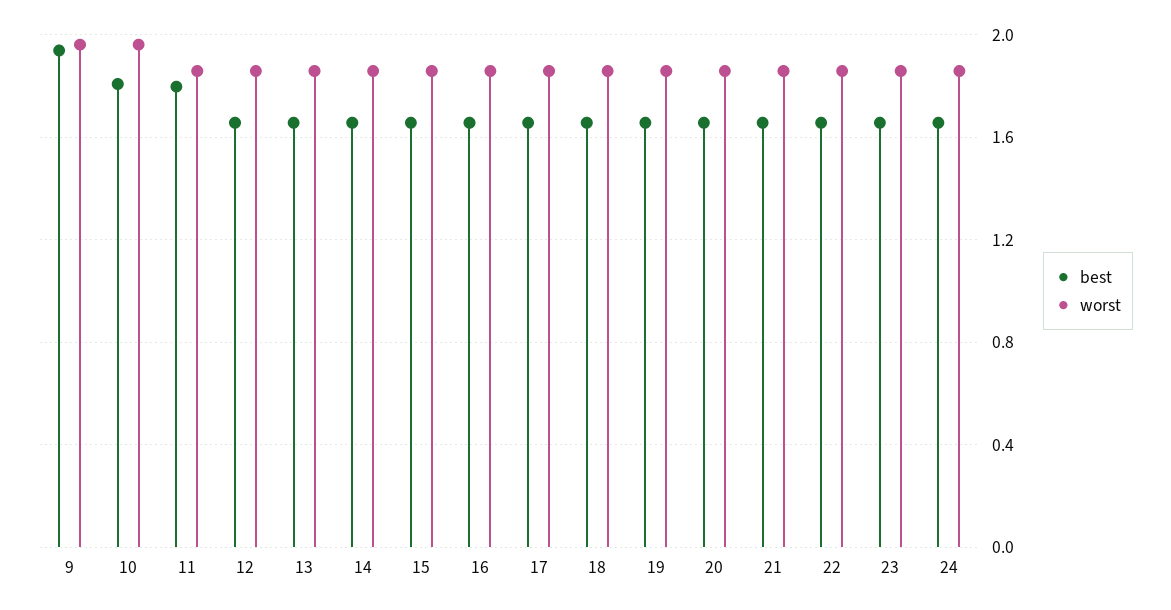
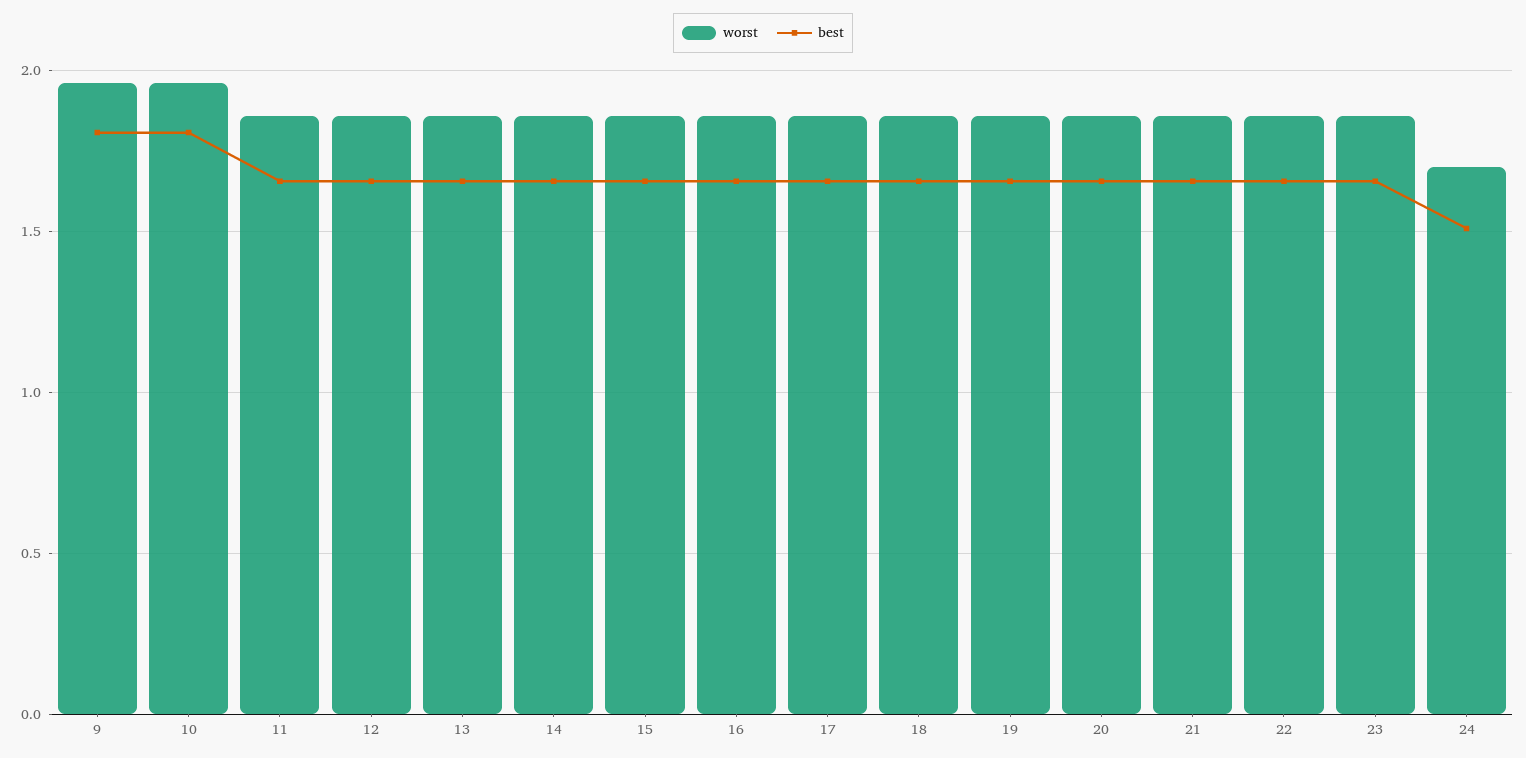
best, 9: 1.95 -> 1.8
best, 11: 1.8 -> 1.65
best, 24: 1.65 -> 1.5
worst, 24: 1.85 -> 1.7

